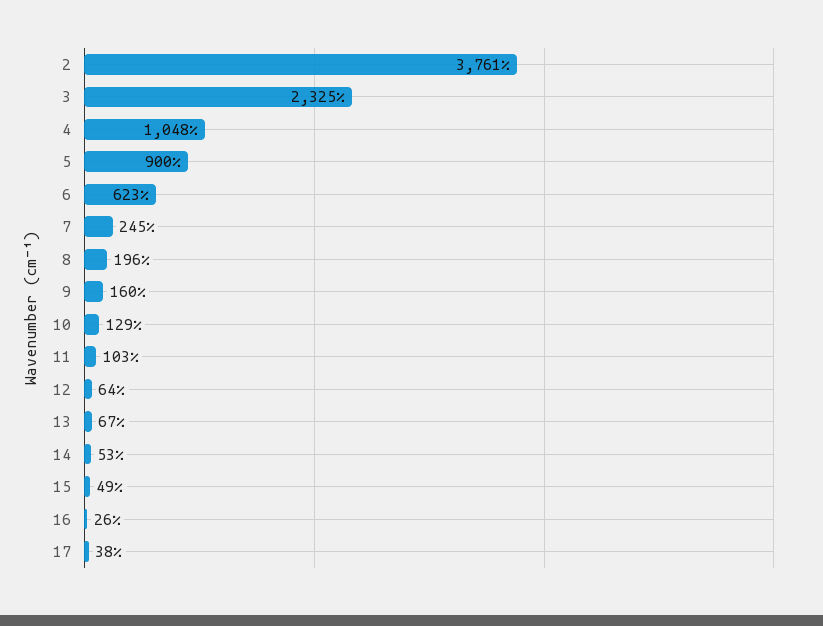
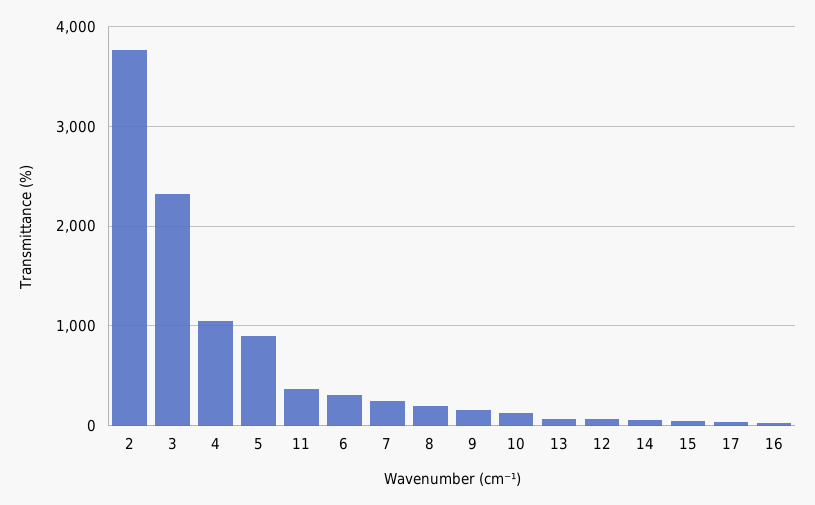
6: 623 -> 300
11: 103 -> 400

